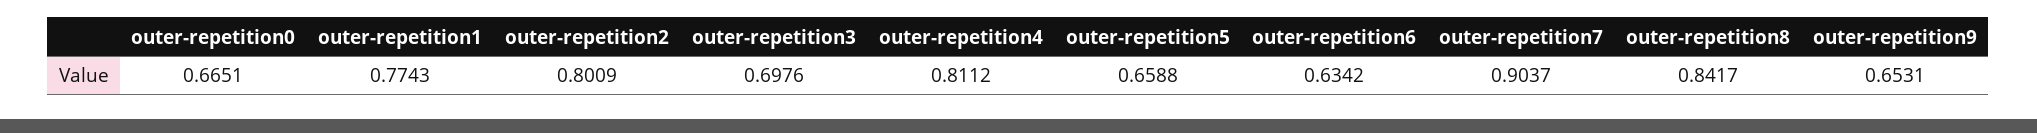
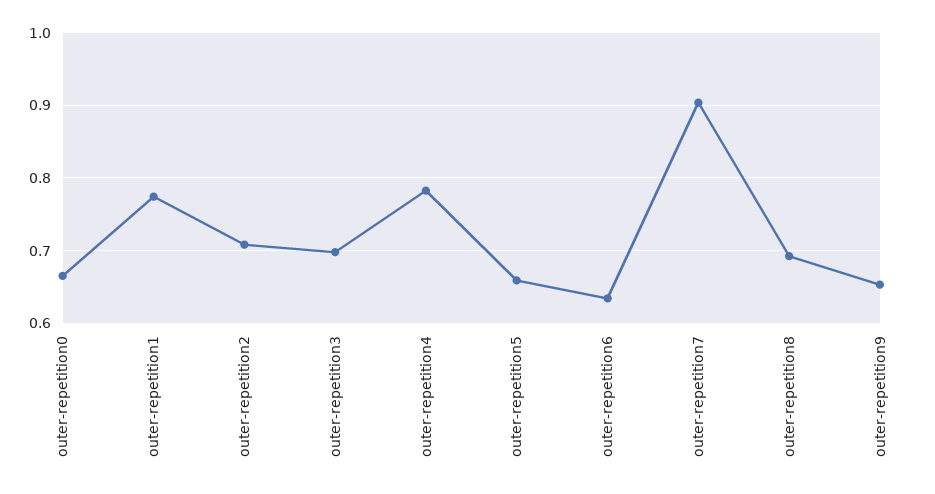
outer-repetition2: 0.8009 -> 0.71
outer-repetition4: 0.8112 -> 0.78
outer-repetition8: 0.8417 -> 0.69

